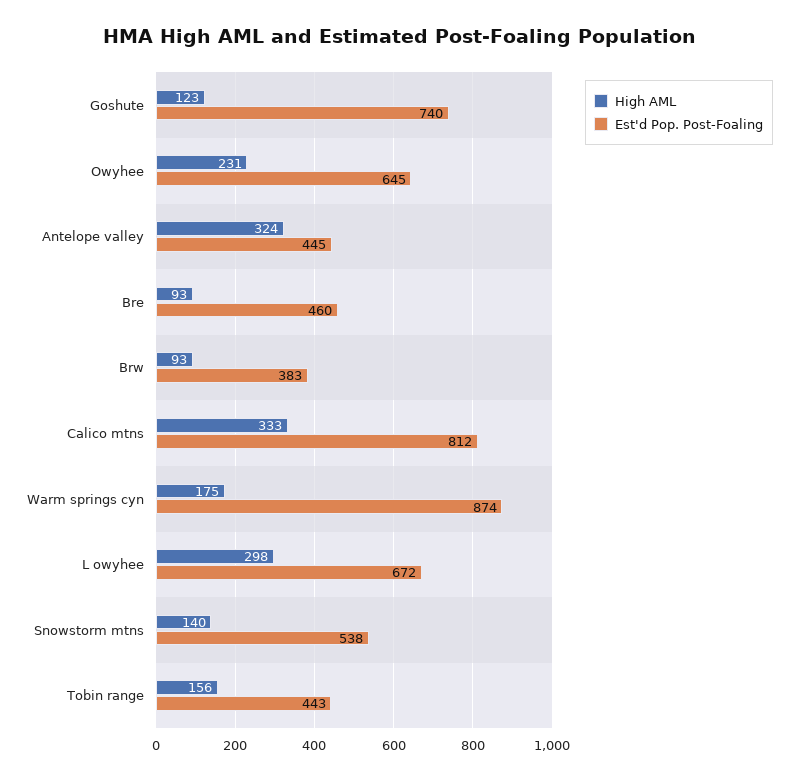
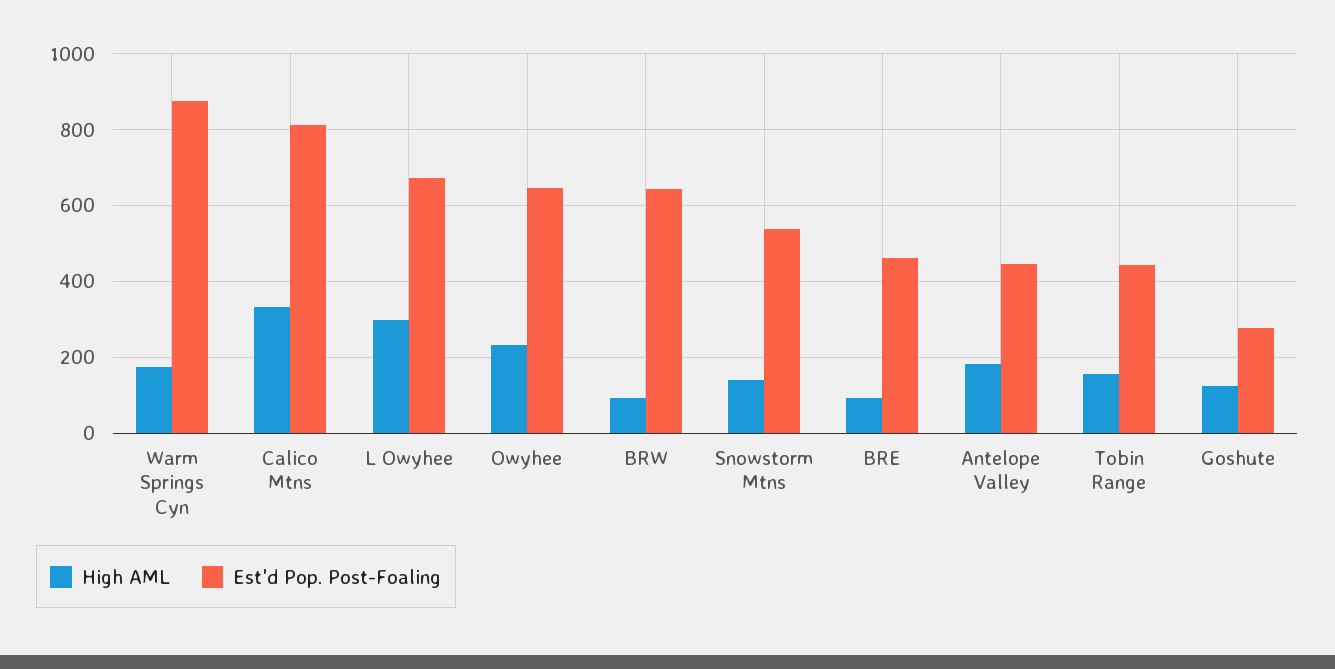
Est'd Pop. Post-Foaling, Goshute: 740 -> 280
High AML, Antelope valley: 324 -> 180
Est'd Pop. Post-Foaling, Brw: 383 -> 640

